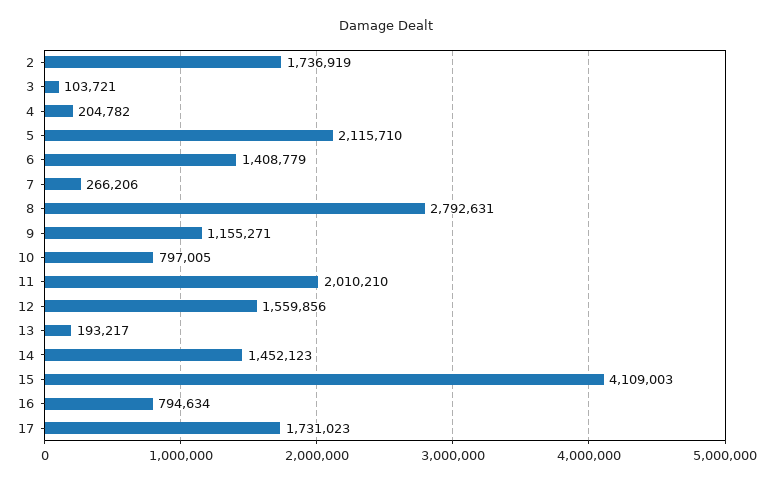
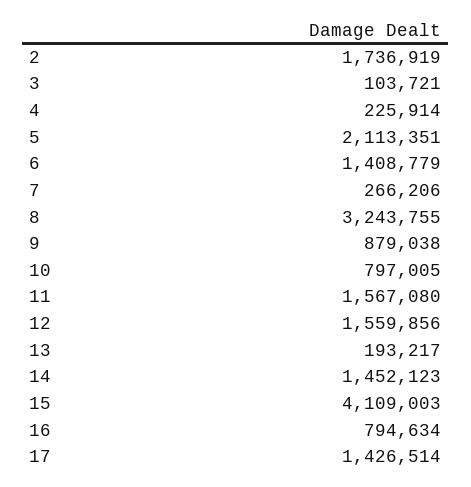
4: 204782 -> 225914
5: 2115710 -> 2113351
8: 2792631 -> 3243755
9: 1155271 -> 879038
11: 2010210 -> 1567080
17: 1731023 -> 1426514

